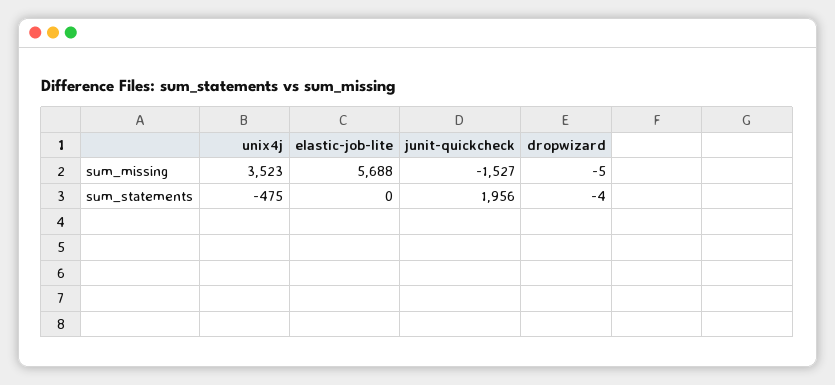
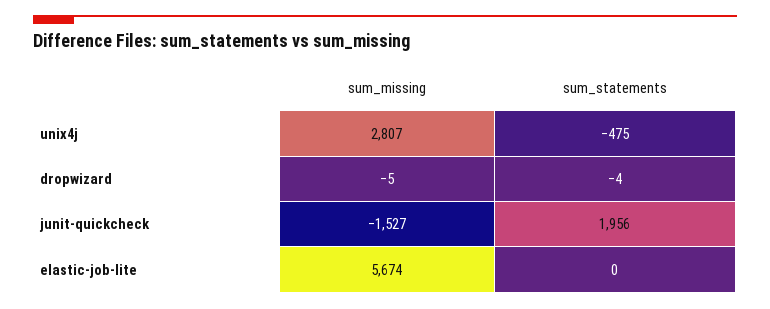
unix4j, sum_missing: 3523 -> 2807
elastic-job-lite, sum_missing: 5688 -> 5674

